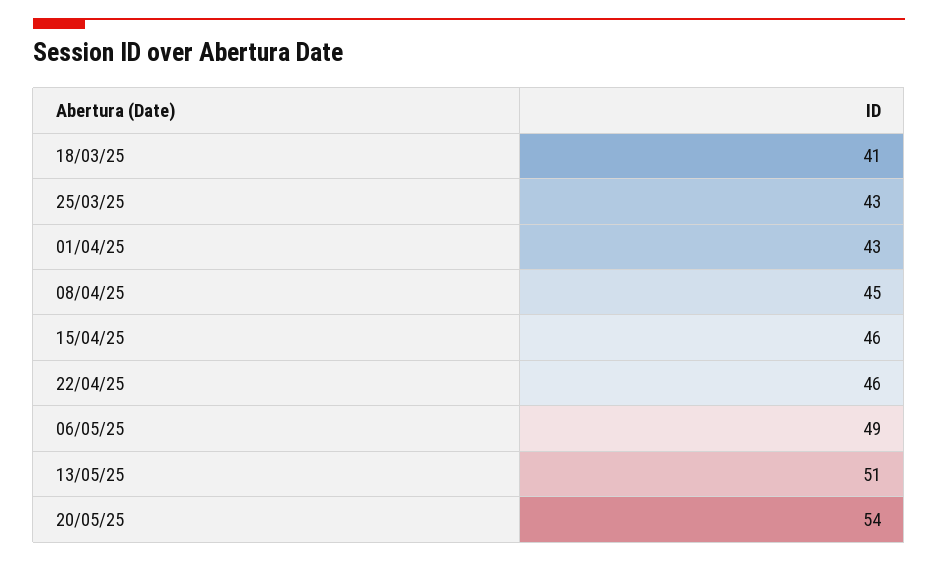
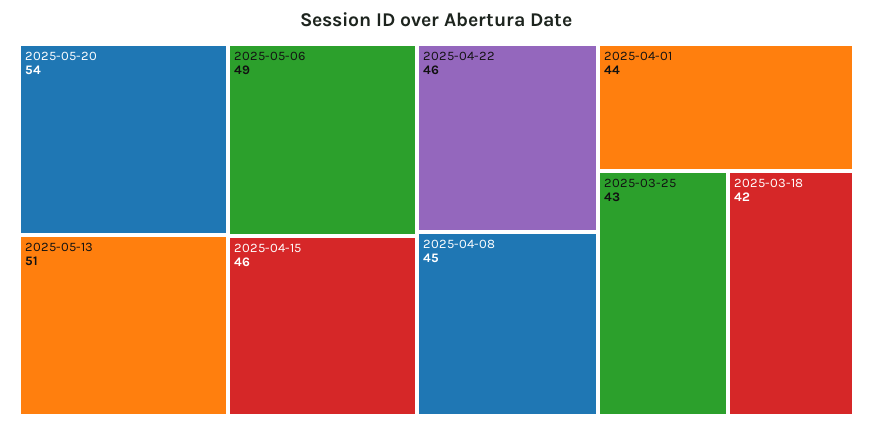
18/03/25: 41 -> 42
01/04/25: 43 -> 44

